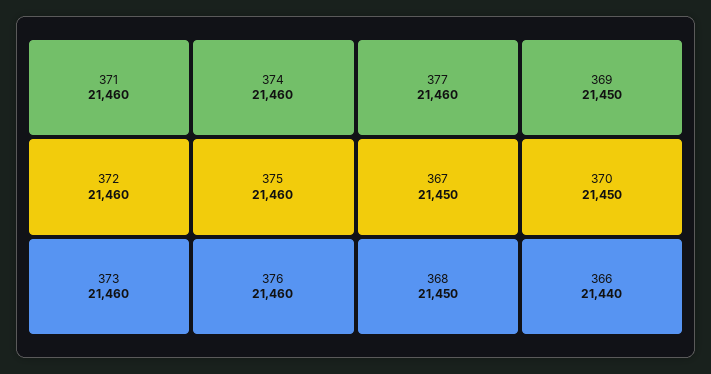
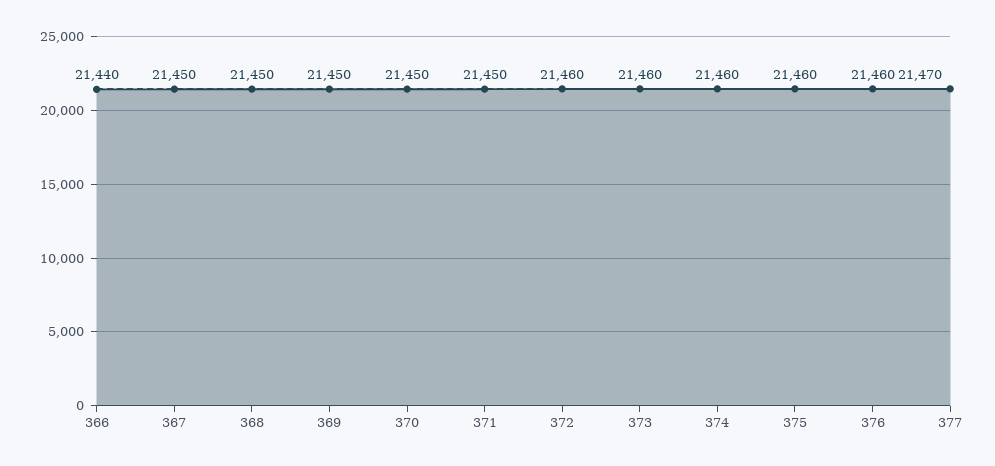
371: 21460 -> 21450
377: 21460 -> 21470

